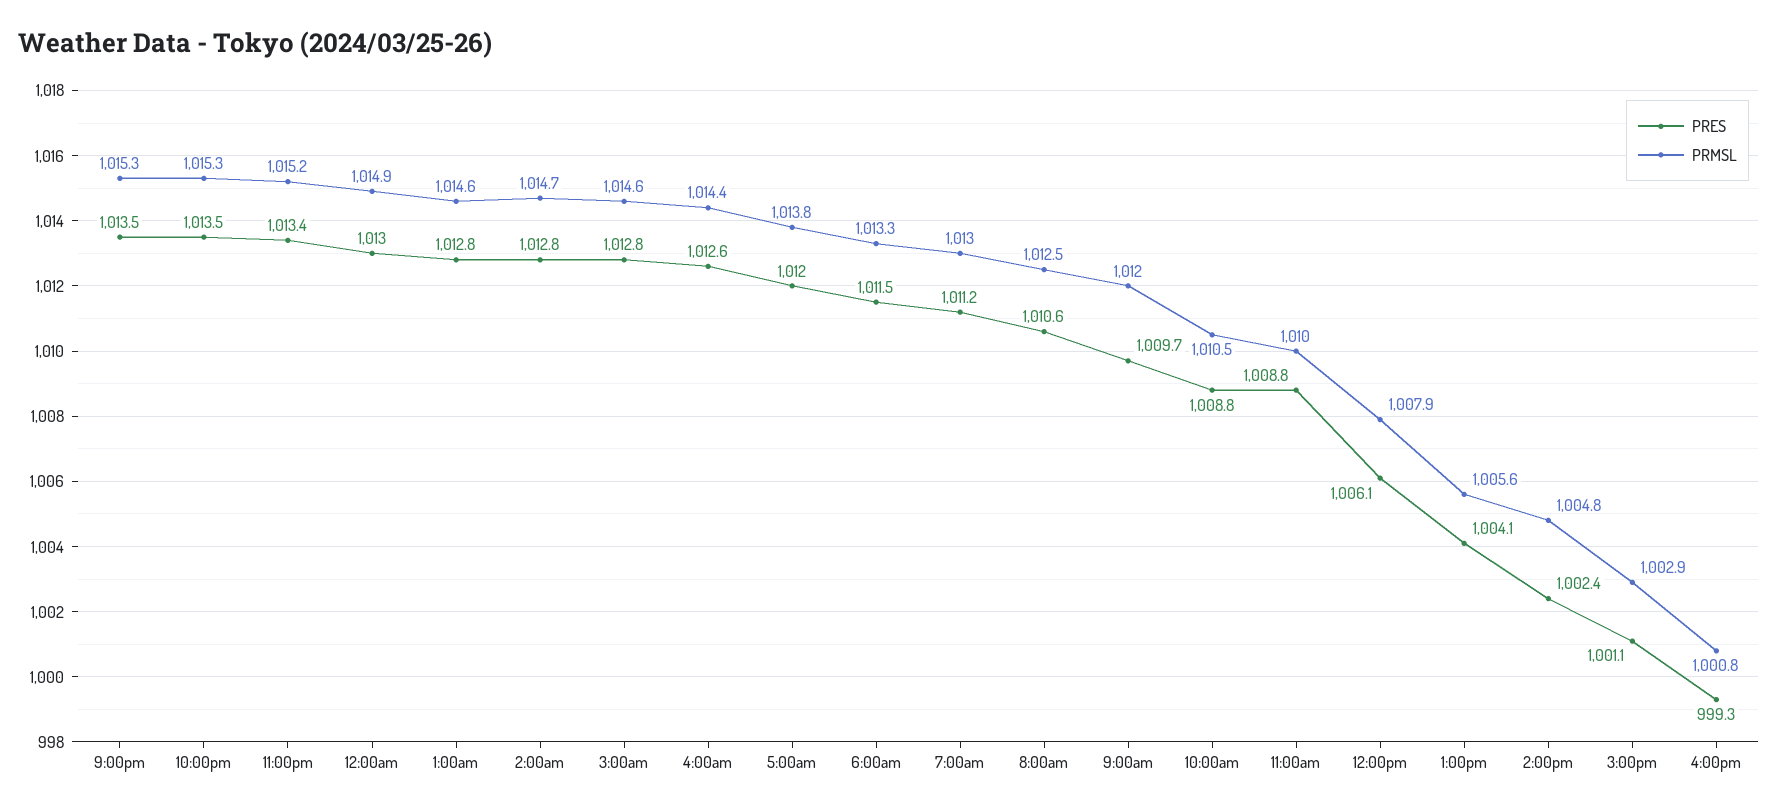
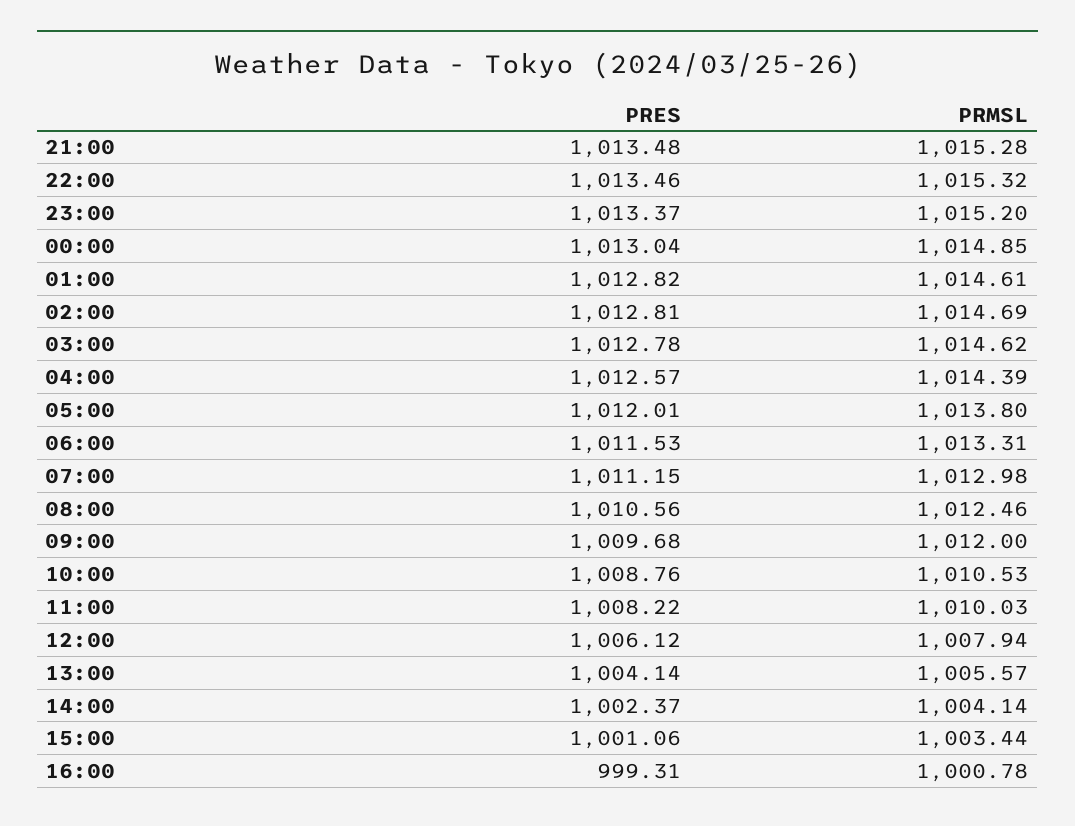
PRES, 11:00am: 1008.8 -> 1008.22
PRMSL, 2:00pm: 1004.8 -> 1004.14
PRMSL, 3:00pm: 1002.9 -> 1003.44

